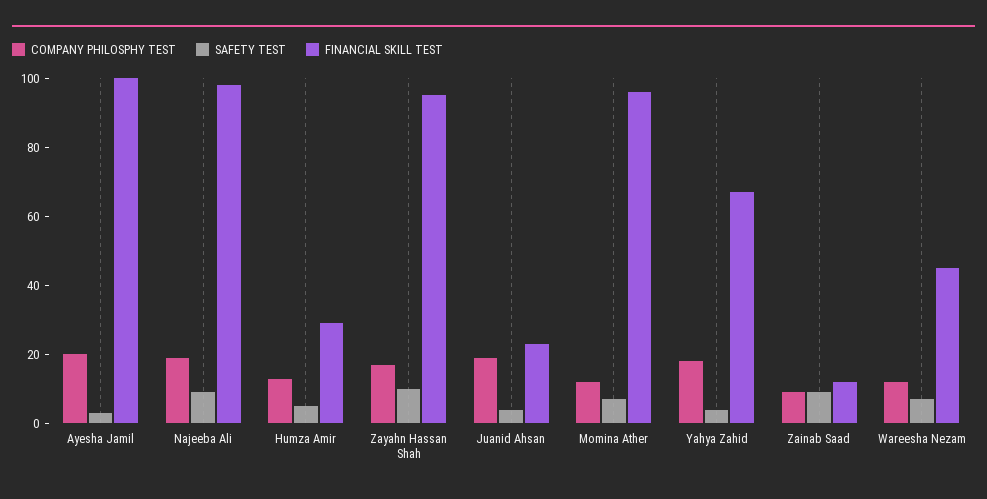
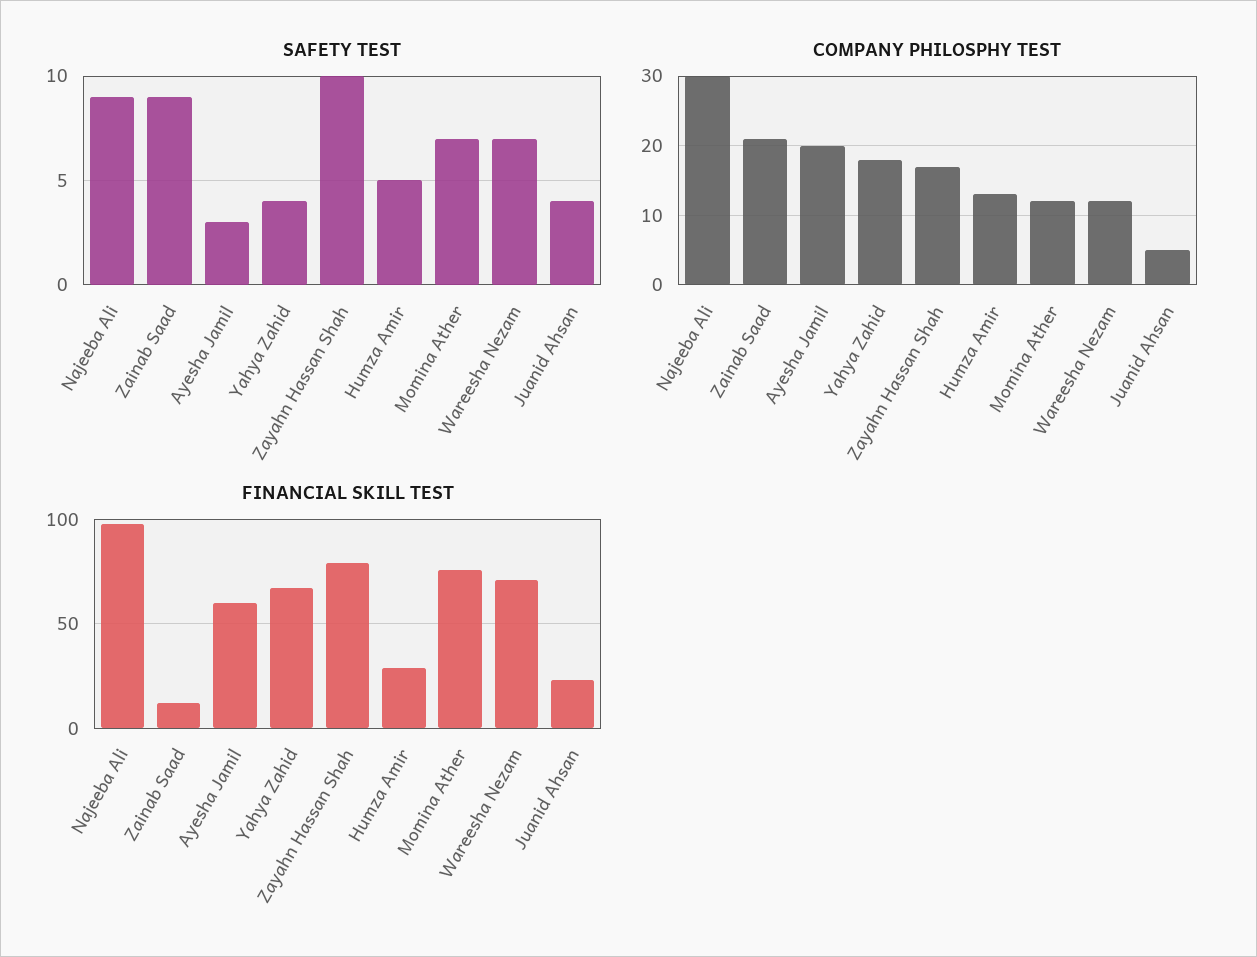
FINANCIAL SKILL TEST, Ayesha Jamil: 100 -> 60
COMPANY PHILOSPHY TEST, Najeeba Ali: 20 -> 30
FINANCIAL SKILL TEST, Zayahn Hassan Shah: 95 -> 80
COMPANY PHILOSPHY TEST, Juanid Ahsan: 20 -> 5
FINANCIAL SKILL TEST, Momina Ather: 95 -> 75
COMPANY PHILOSPHY TEST, Zainab Saad: 10 -> 21
FINANCIAL SKILL TEST, Wareesha Nezam: 45 -> 70

